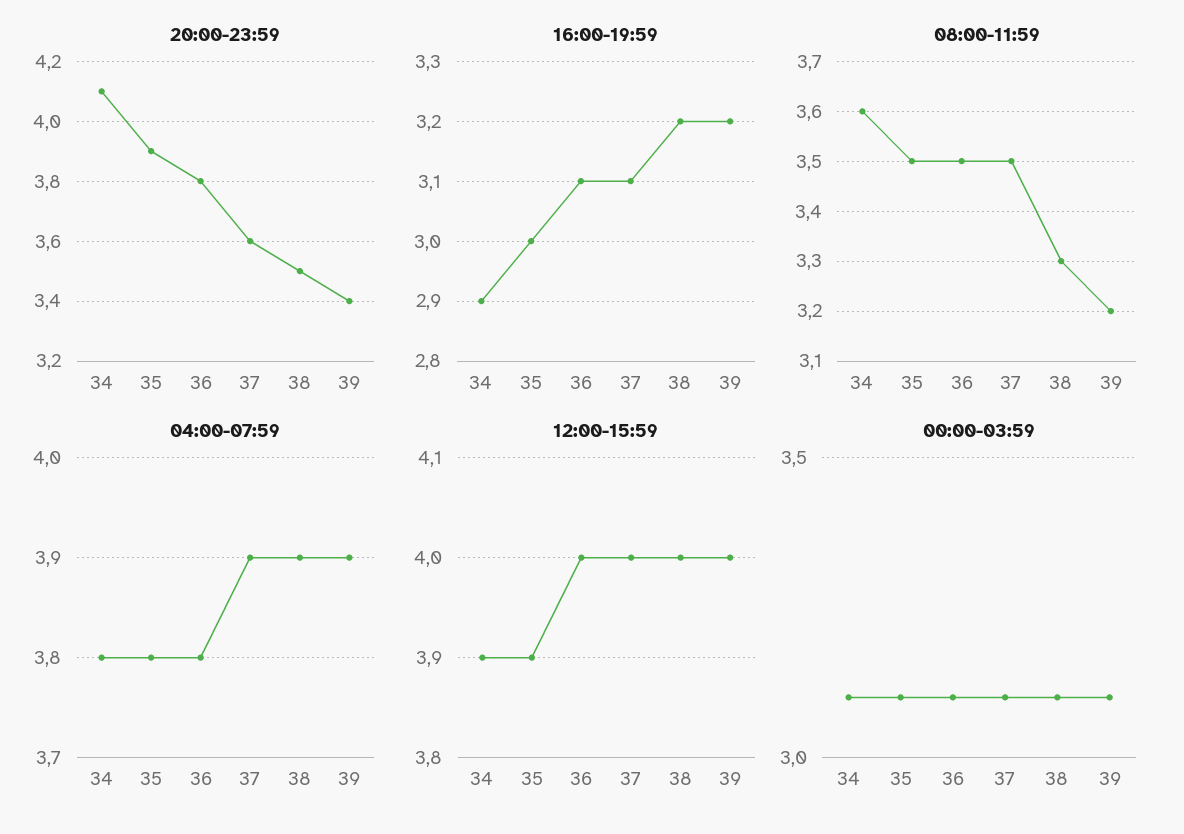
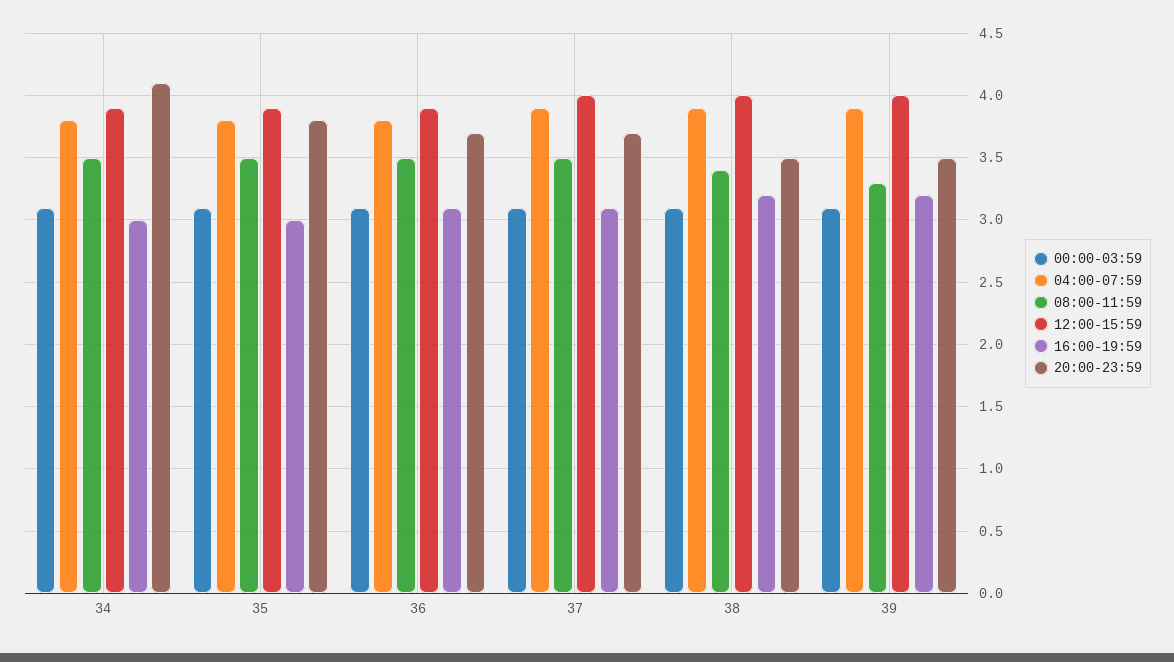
20:00-23:59, 35: 3.9 -> 3.8
20:00-23:59, 36: 3.8 -> 3.7
20:00-23:59, 37: 3.6 -> 3.7
20:00-23:59, 39: 3.4 -> 3.5
16:00-19:59, 34: 2.9 -> 3
08:00-11:59, 34: 3.6 -> 3.5
08:00-11:59, 38: 3.3 -> 3.4
08:00-11:59, 39: 3.2 -> 3.3
12:00-15:59, 36: 4 -> 3.9

